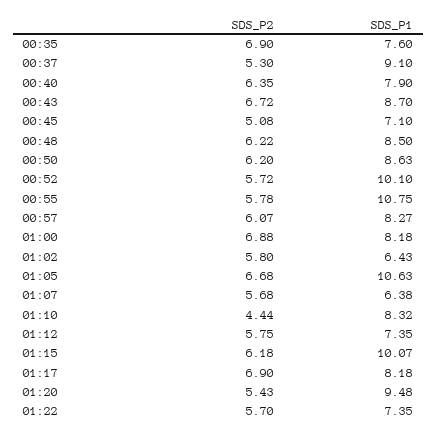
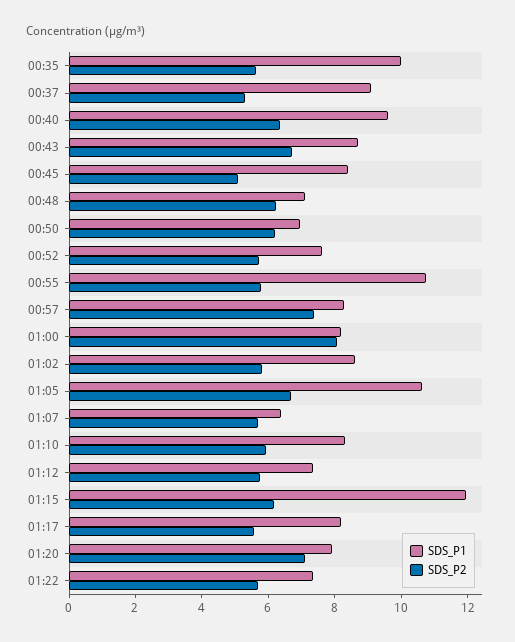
SDS_P2, 00:35: 6.9 -> 5.5
SDS_P1, 00:35: 7.6 -> 10
SDS_P1, 00:40: 7.9 -> 9.5
SDS_P1, 00:45: 7.1 -> 8.5
SDS_P1, 00:48: 8.5 -> 7
SDS_P1, 00:50: 8.63 -> 7
SDS_P1, 00:52: 10.1 -> 7.5
SDS_P2, 00:57: 6.07 -> 7.5
SDS_P2, 01:00: 6.88 -> 8
SDS_P1, 01:02: 6.43 -> 8.5
SDS_P2, 01:10: 4.44 -> 6
SDS_P1, 01:15: 10.07 -> 12
SDS_P2, 01:17: 6.9 -> 5.5
SDS_P2, 01:20: 5.43 -> 7
SDS_P1, 01:20: 9.48 -> 8

